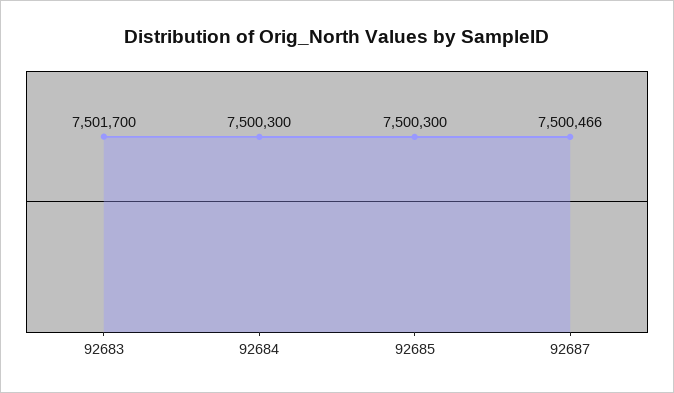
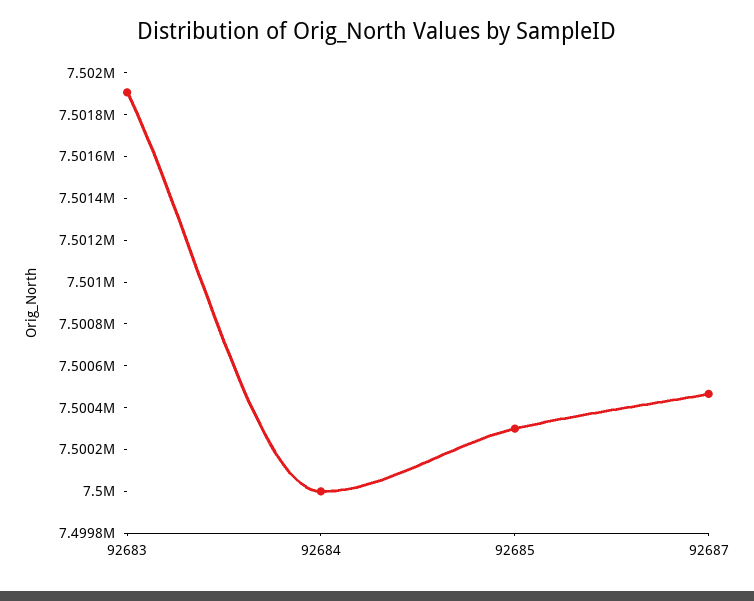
92683: 7501700 -> 7501900
92684: 7500300 -> 7500000

